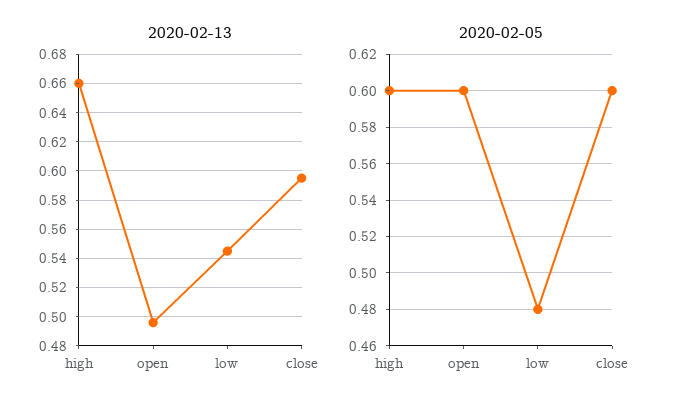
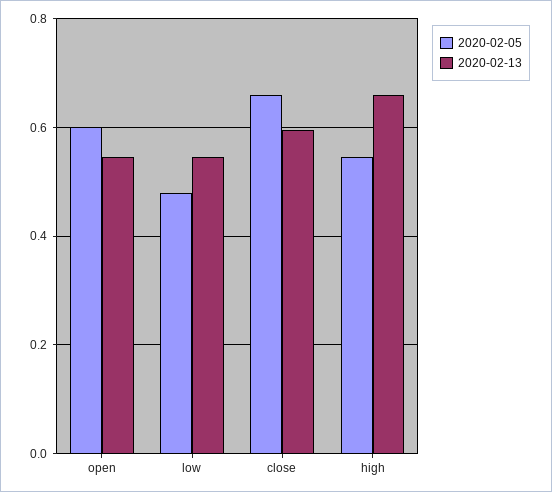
2020-02-13, open: 0.495 -> 0.54
2020-02-05, high: 0.6 -> 0.54
2020-02-05, close: 0.6 -> 0.66

